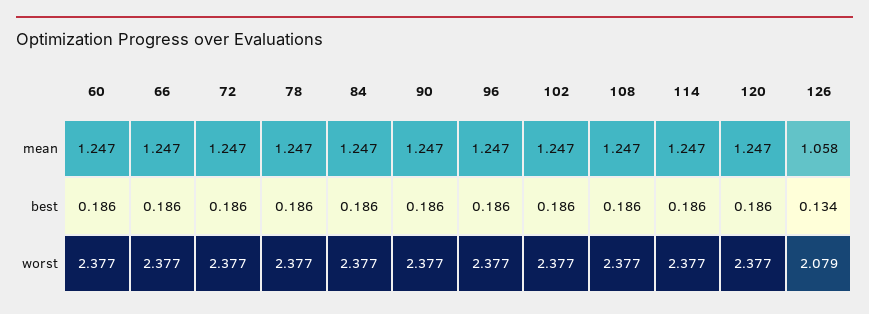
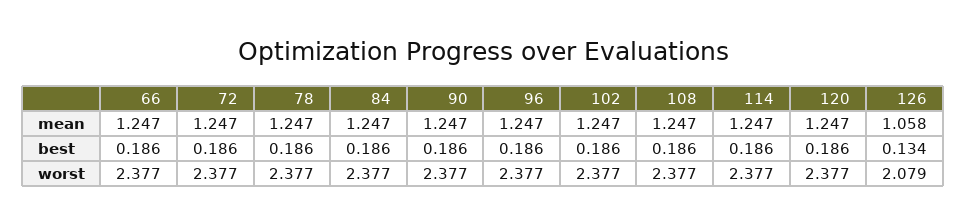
60, mean: 1.247 -> none
60, best: 0.186 -> none
60, worst: 2.377 -> none

